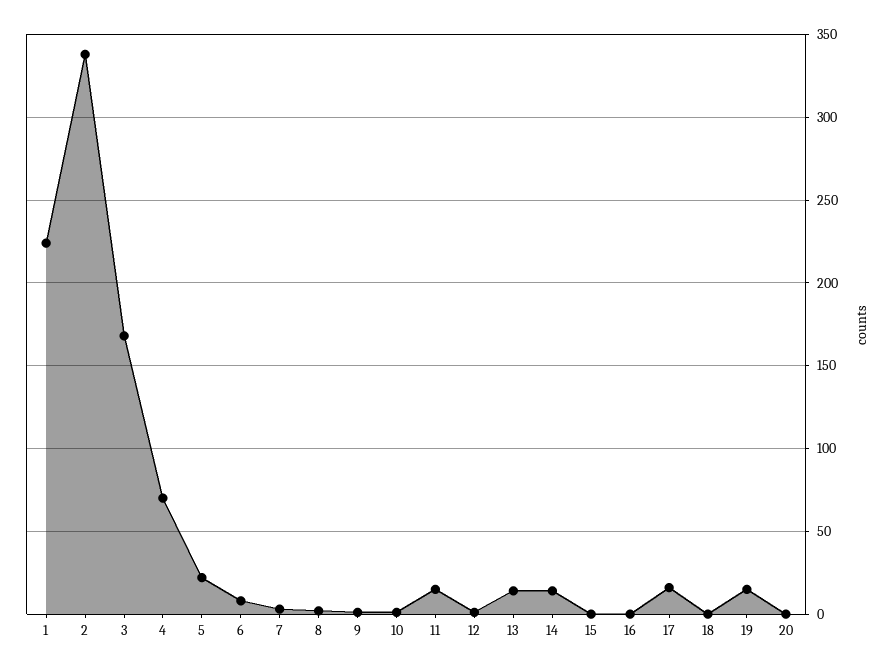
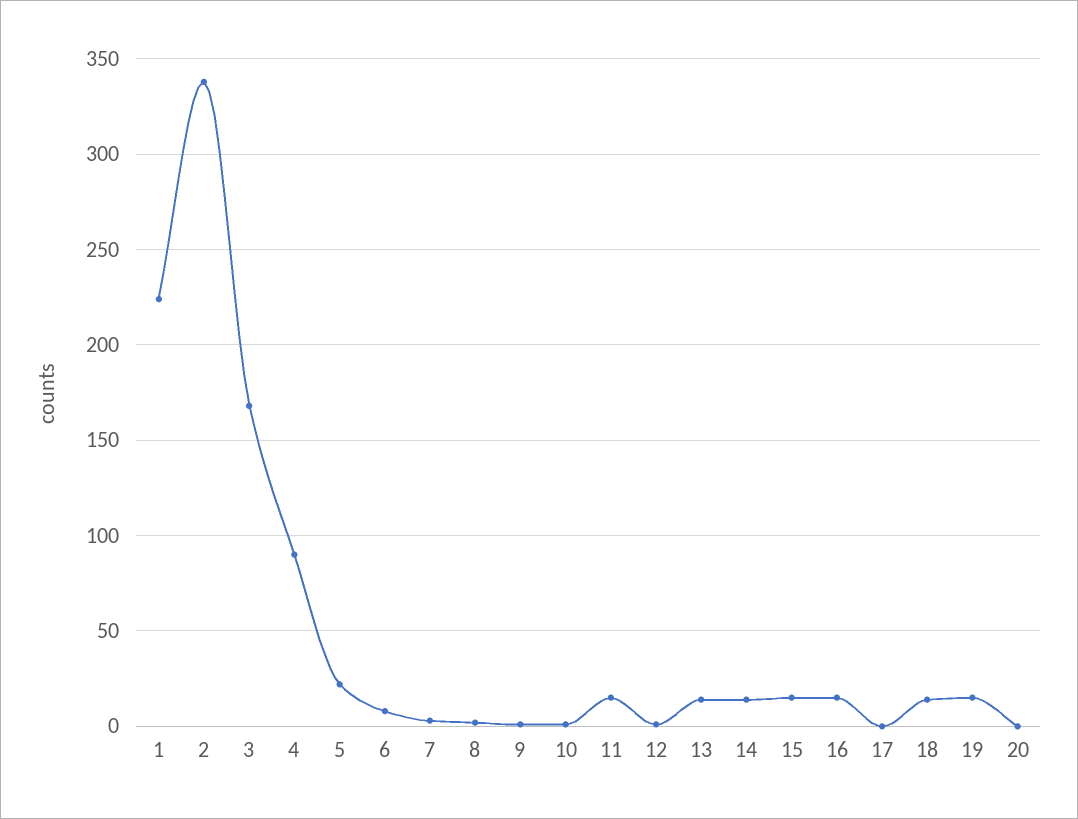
4: 70 -> 90
15: 0 -> 15
16: 0 -> 15
17: 15 -> 0
18: 0 -> 15

